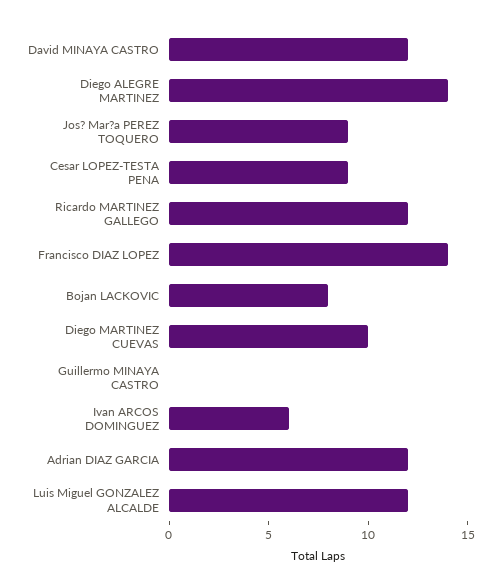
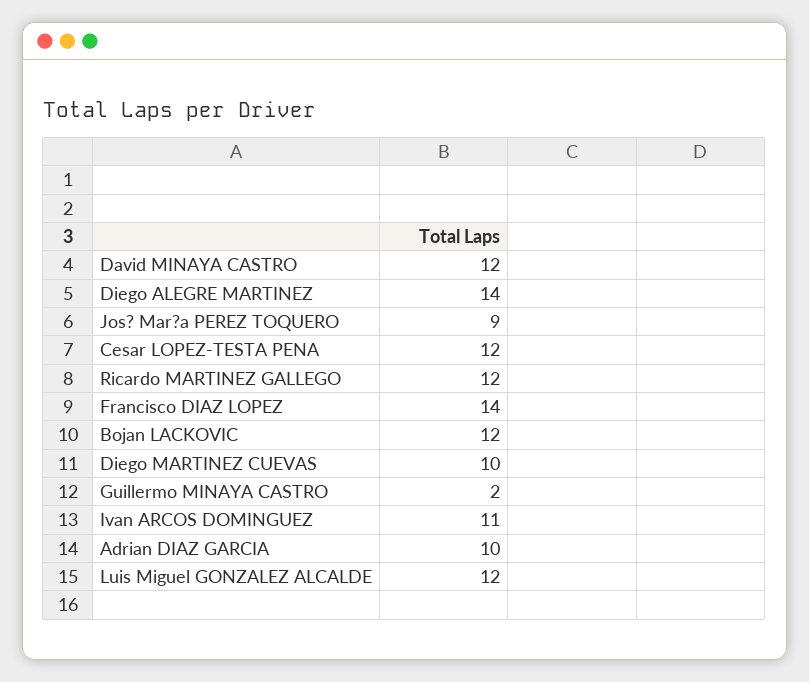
Cesar LOPEZ-TESTA PENA: 9 -> 12
Bojan LACKOVIC: 8 -> 12
Guillermo MINAYA CASTRO: 0 -> 2
Ivan ARCOS DOMINGUEZ: 6 -> 11
Adrian DIAZ GARCIA: 12 -> 10

